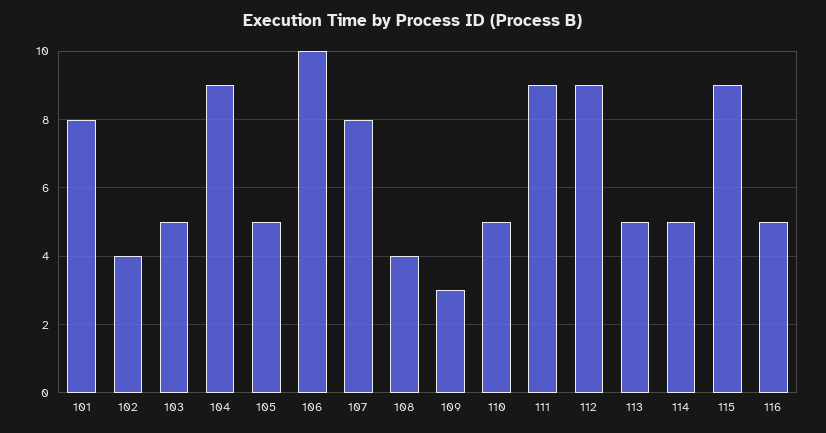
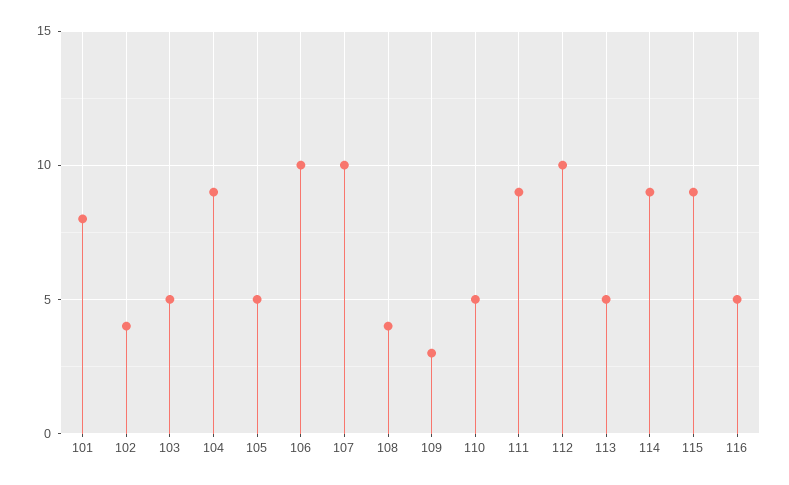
107: 8 -> 10
112: 9 -> 10
114: 5 -> 9

